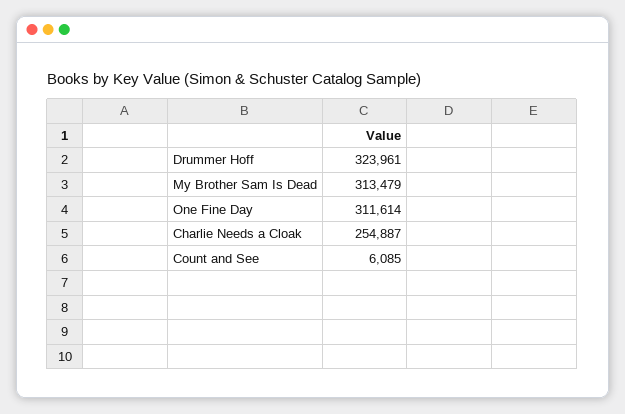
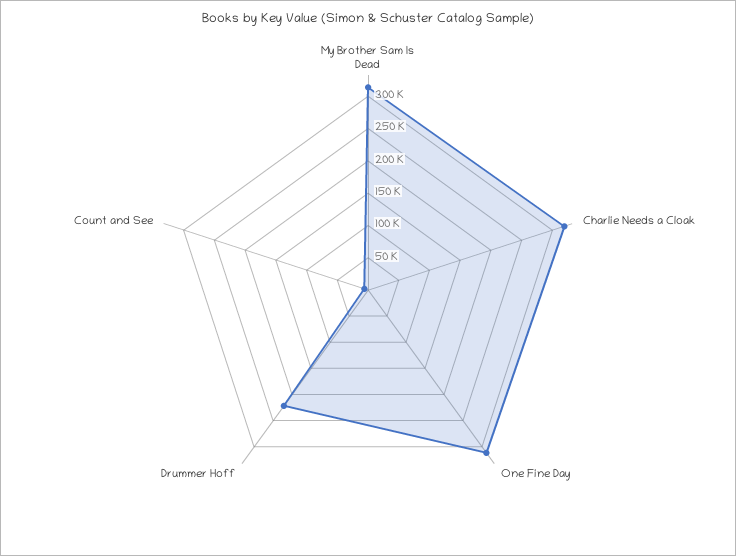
Drummer Hoff: 323961 -> 225000
Charlie Needs a Cloak: 254887 -> 325000

